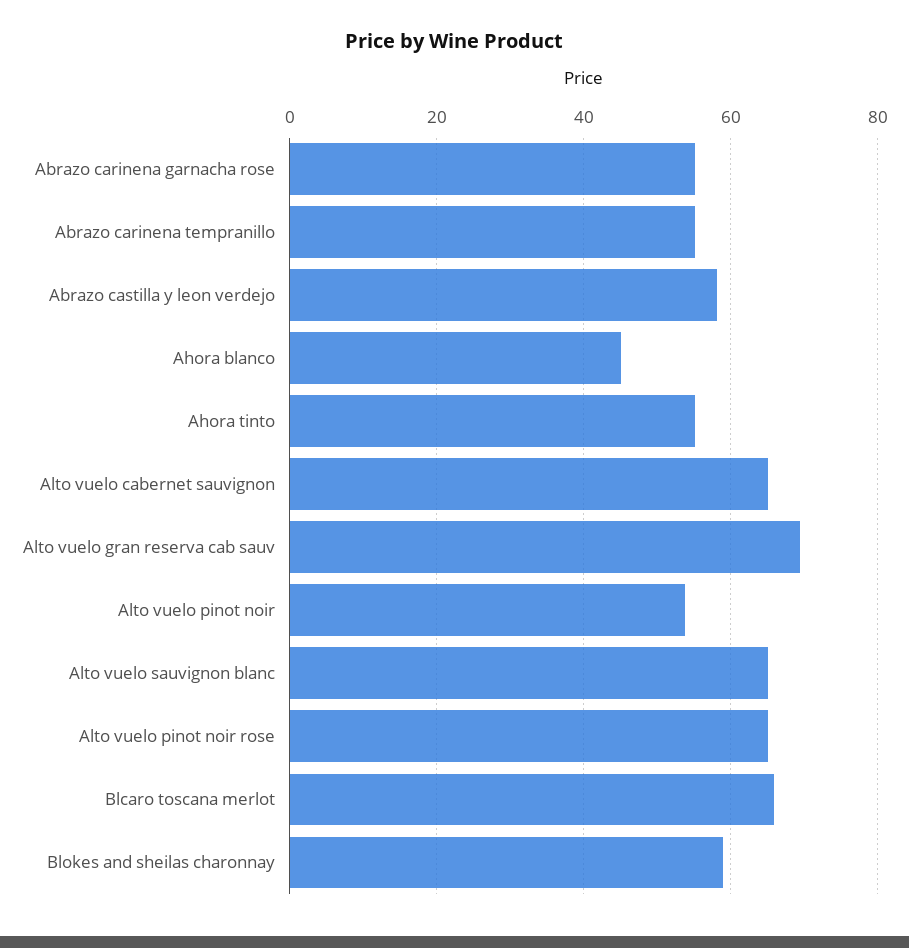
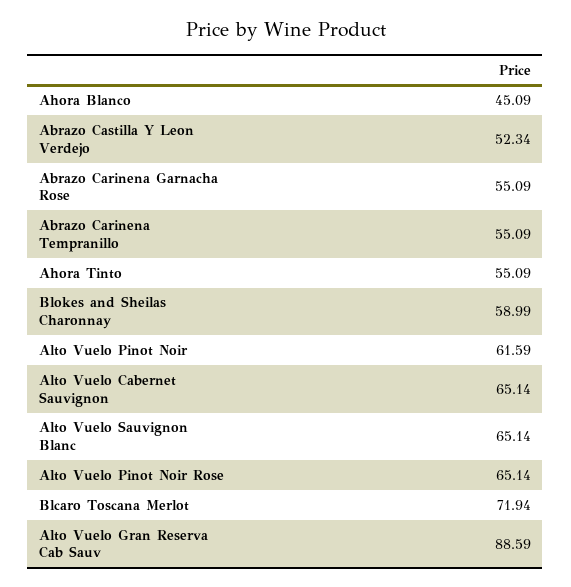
Abrazo castilla y leon verdejo: 58 -> 52.34
Alto vuelo gran reserva cab sauv: 70 -> 88.59
Alto vuelo pinot noir: 54 -> 61.59
Blcaro toscana merlot: 66 -> 71.94

